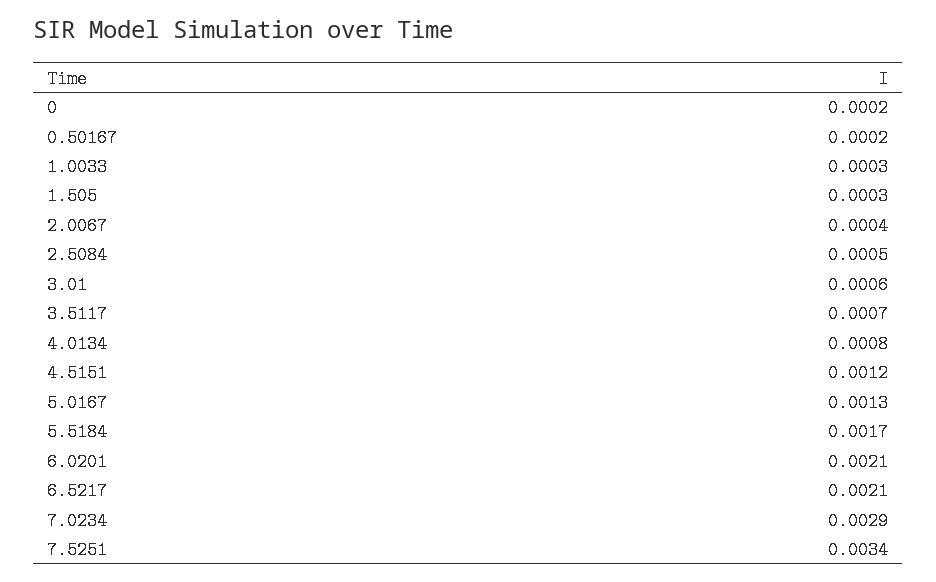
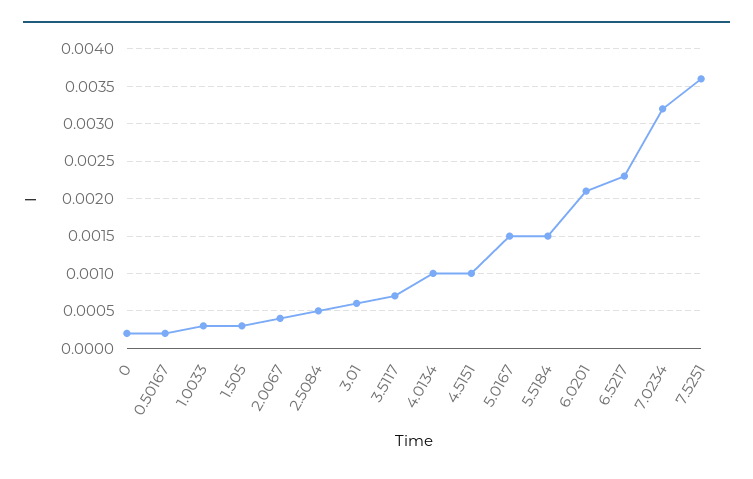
4.0134: 0.0008 -> 0.001
4.5151: 0.0012 -> 0.001
5.0167: 0.0013 -> 0.0015
5.5184: 0.0017 -> 0.0015
6.5217: 0.0021 -> 0.0023
7.0234: 0.0029 -> 0.0032
7.5251: 0.0034 -> 0.0036

